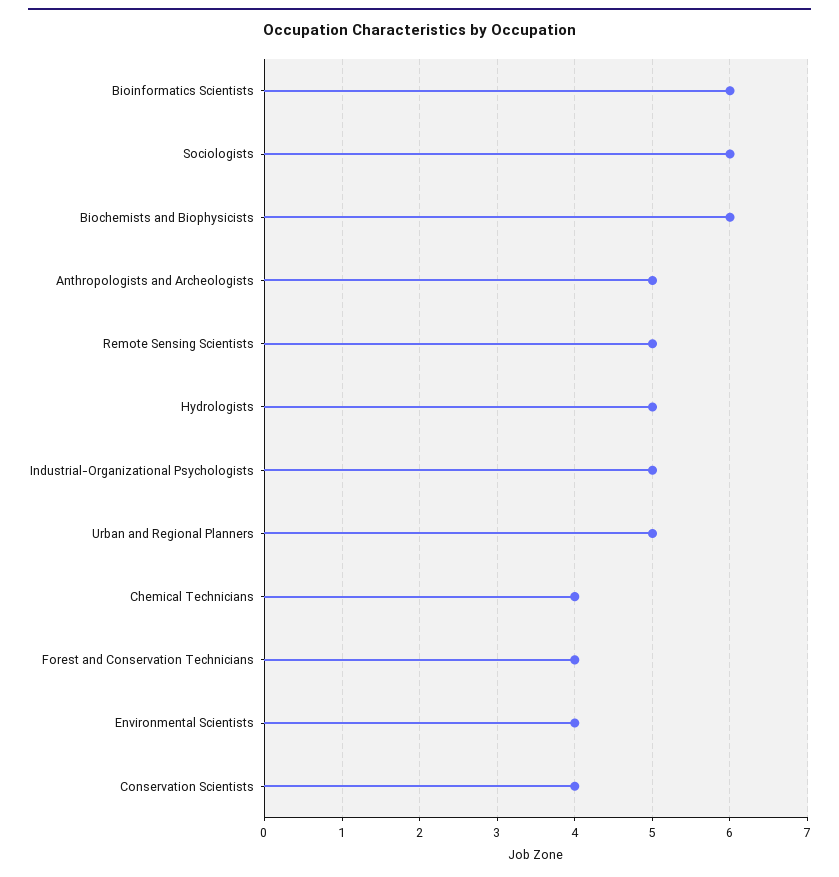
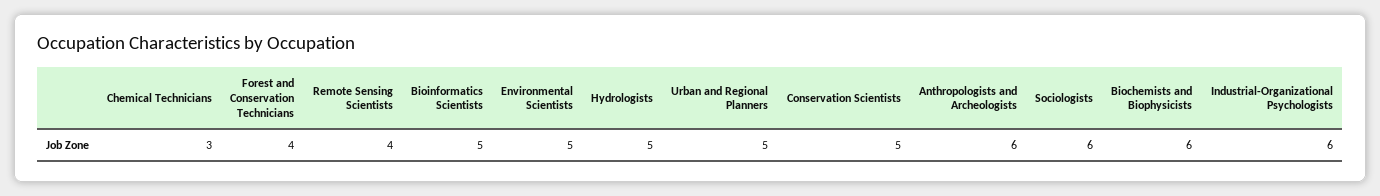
Bioinformatics Scientists: 6 -> 5
Anthropologists and Archeologists: 5 -> 6
Remote Sensing Scientists: 5 -> 4
Industrial-Organizational Psychologists: 5 -> 6
Chemical Technicians: 4 -> 3
Environmental Scientists: 4 -> 5
Conservation Scientists: 4 -> 5

